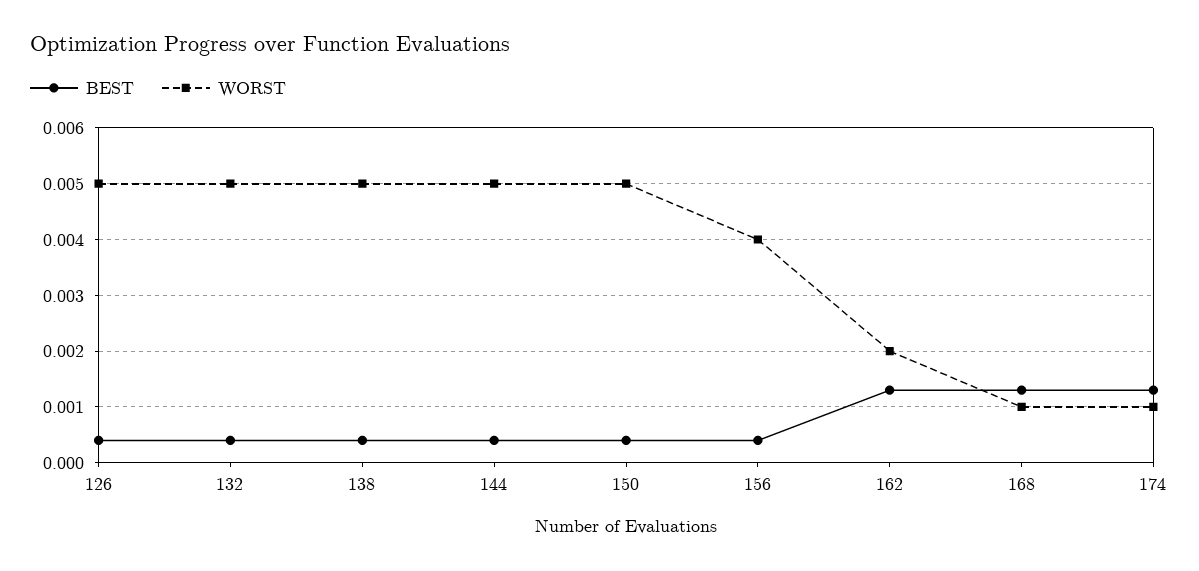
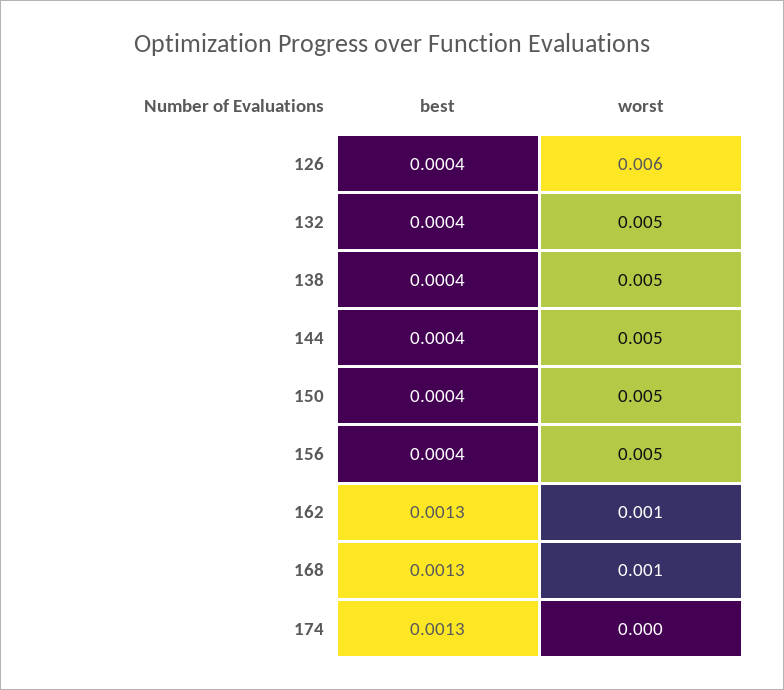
WORST, 126: 0.005 -> 0.006
WORST, 156: 0.004 -> 0.005
WORST, 162: 0.002 -> 0.001
WORST, 174: 0.001 -> 0

